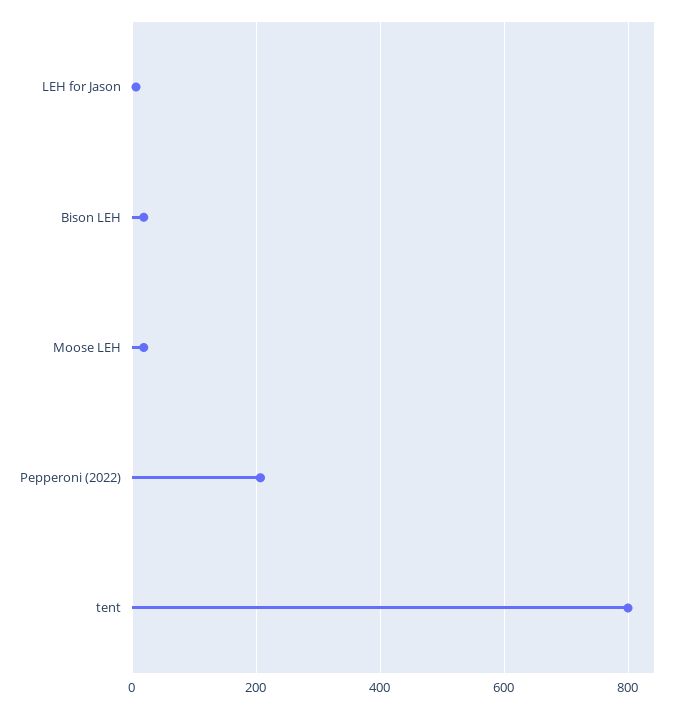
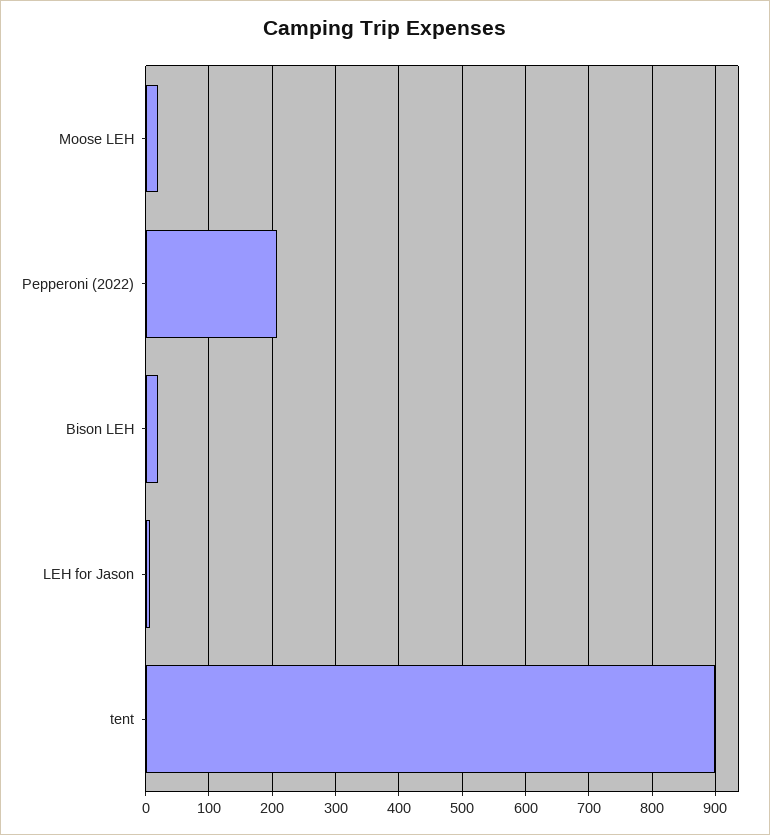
tent: 800 -> 900

